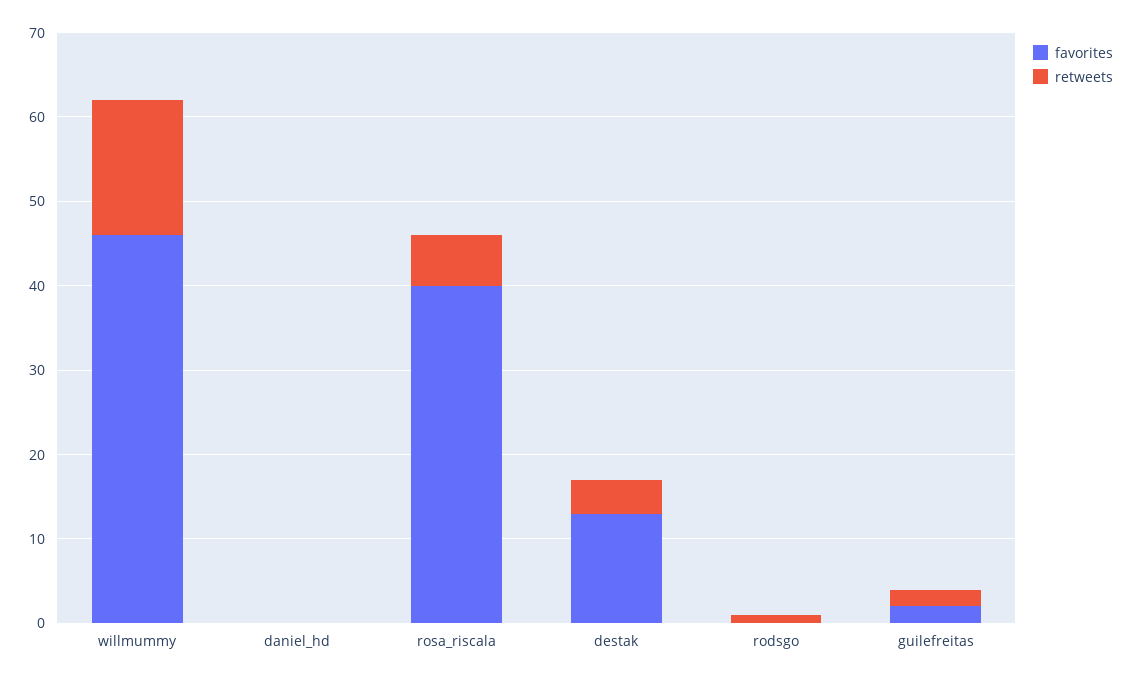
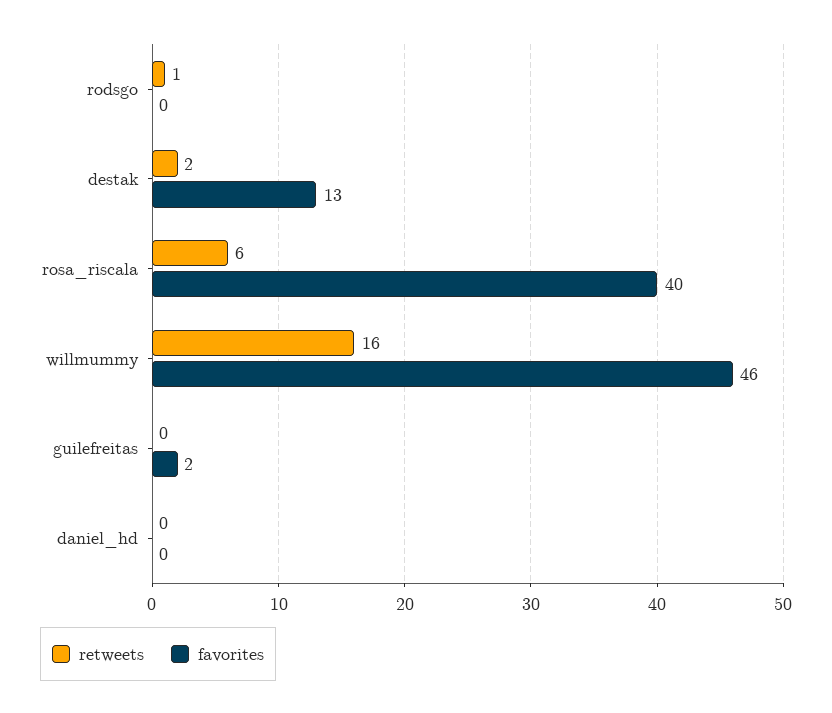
retweets, destak: 4 -> 2
retweets, guilefreitas: 2 -> 0

